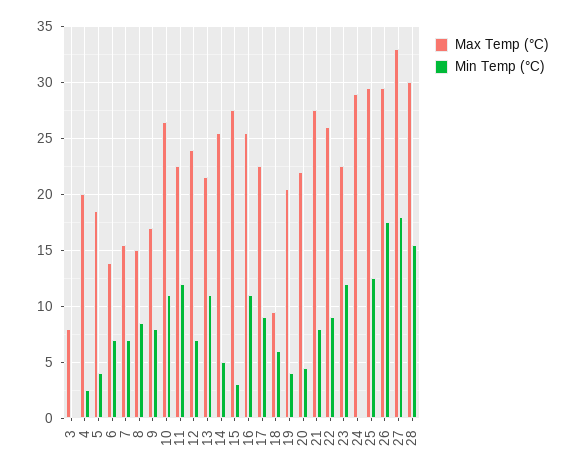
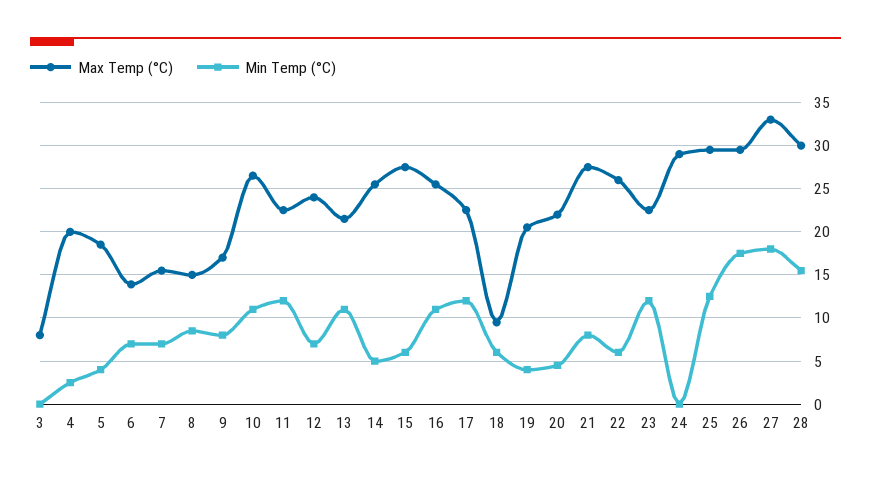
Min Temp (°C), 15: 3 -> 6
Min Temp (°C), 17: 9 -> 12
Min Temp (°C), 22: 9 -> 6

